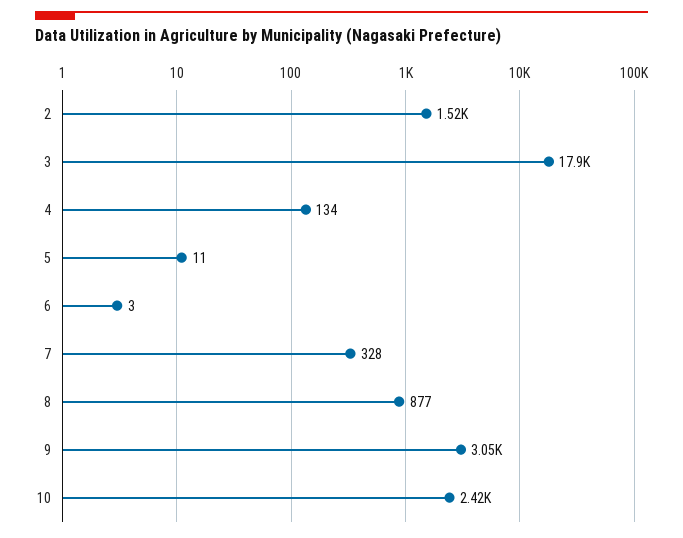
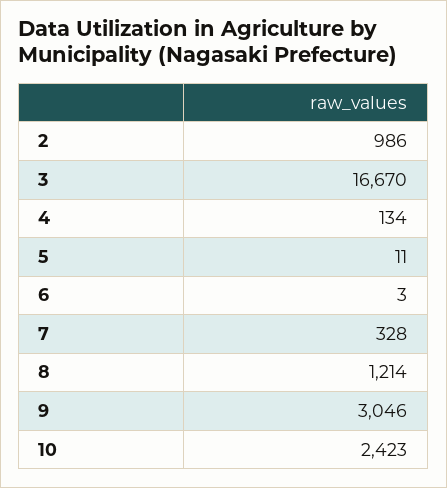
2: 1520 -> 986
3: 17900 -> 16670
8: 877 -> 1214

